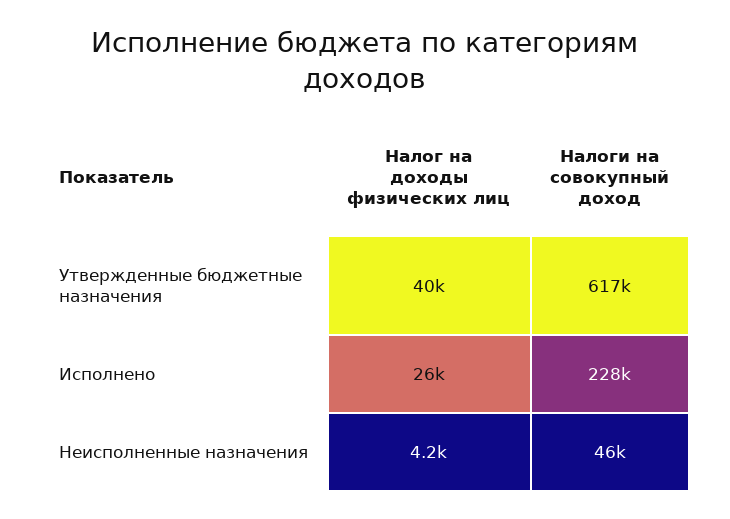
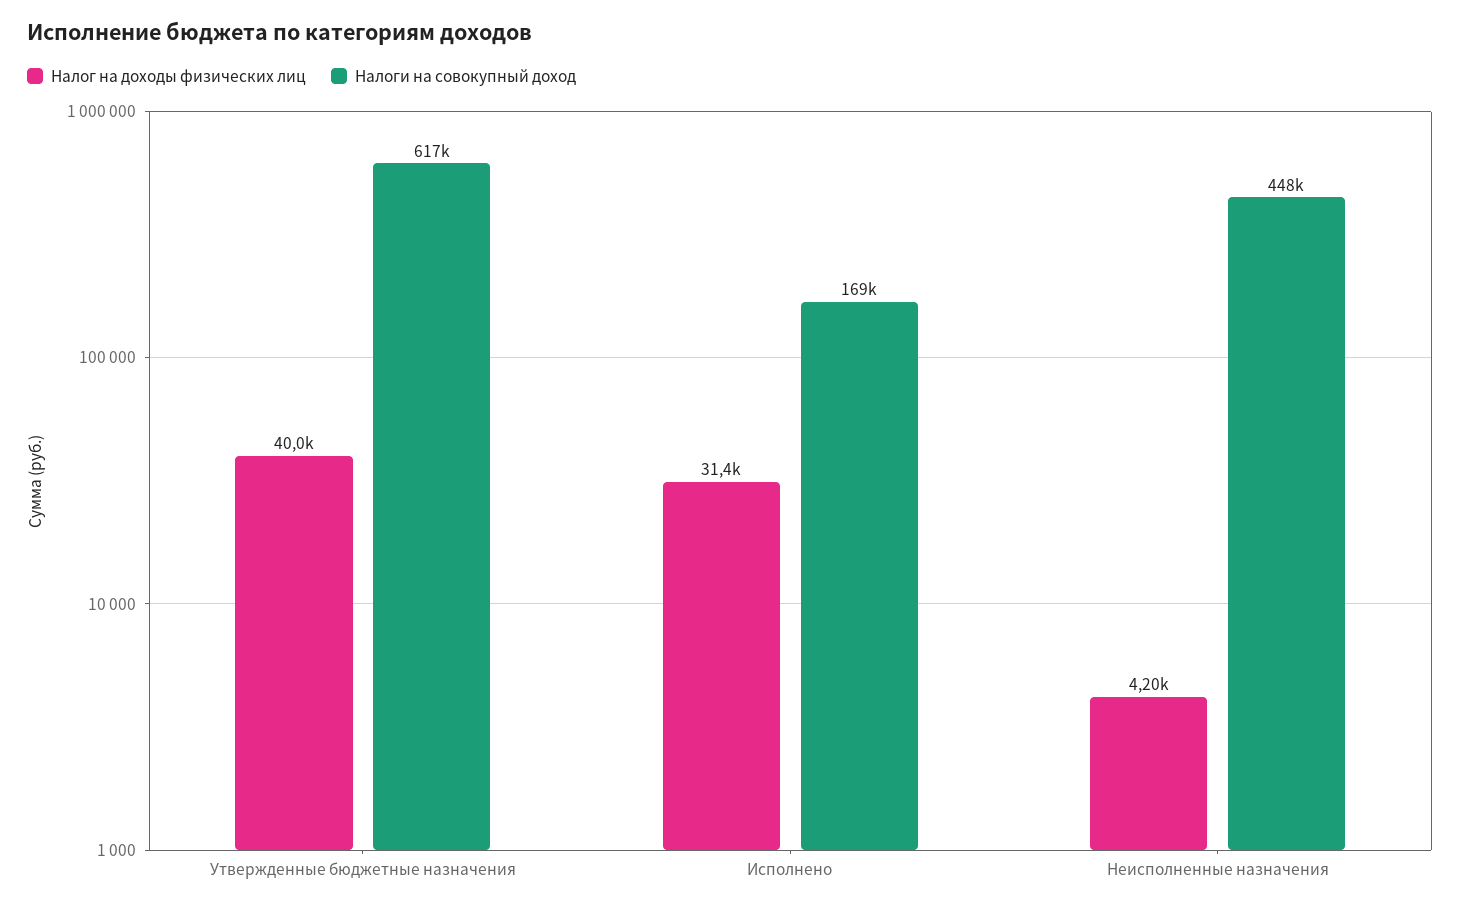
Налог на доходы физических лиц, Исполнено: 26000 -> 31400
Налоги на совокупный доход, Исполнено: 228000 -> 169000
Налоги на совокупный доход, Неисполненные назначения: 46000 -> 448000

